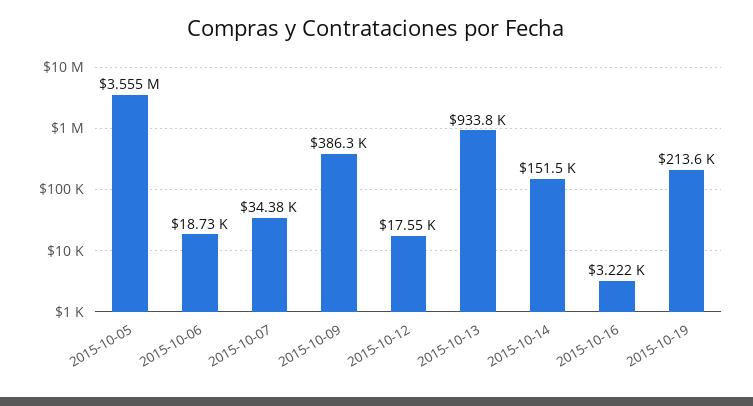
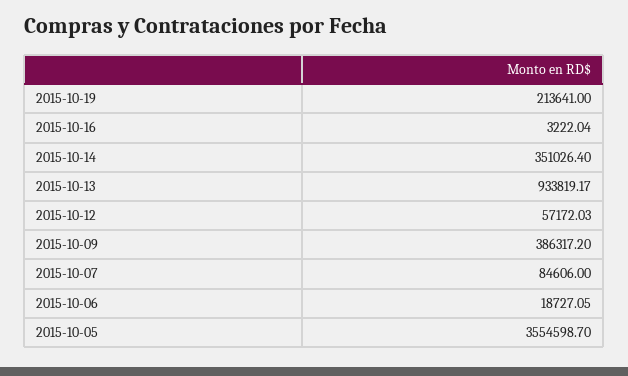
2015-10-07: 34380 -> 84606
2015-10-12: 17550 -> 57172.03
2015-10-14: 151500 -> 351026.4

